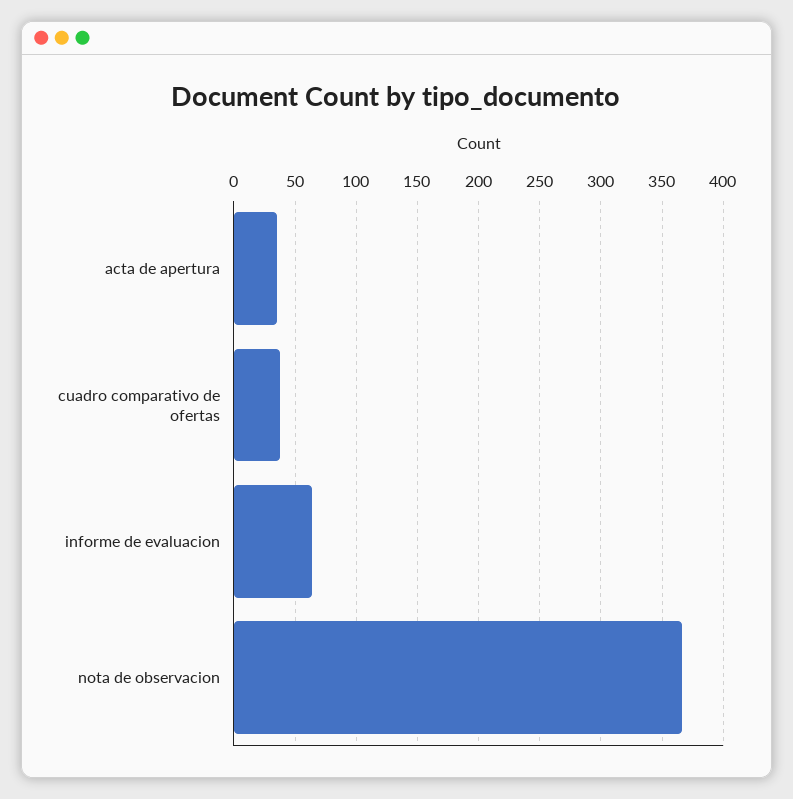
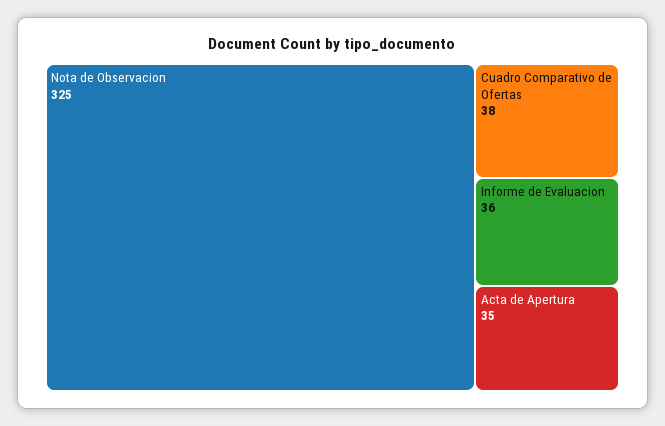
informe de evaluacion: 65 -> 36
nota de observacion: 365 -> 325

